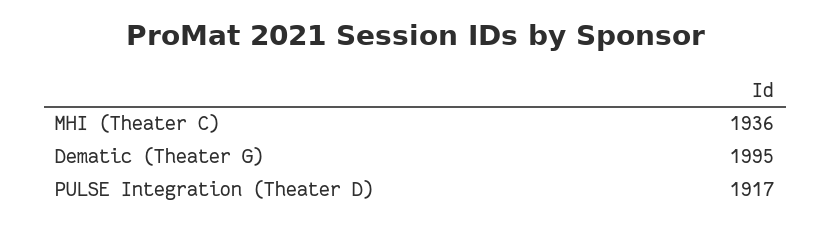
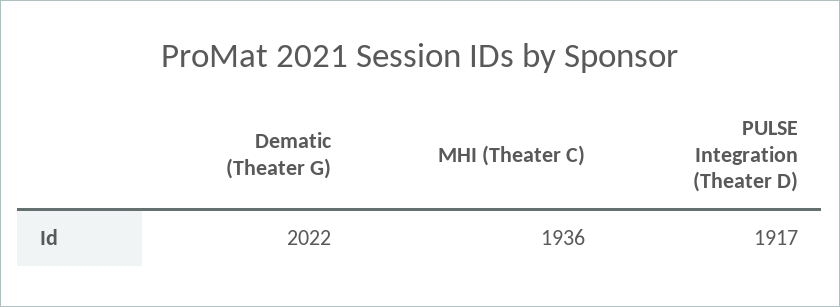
Dematic (Theater G): 1995 -> 2022

